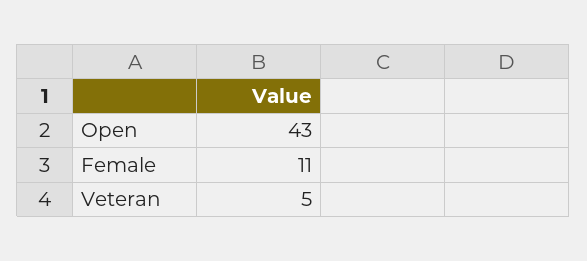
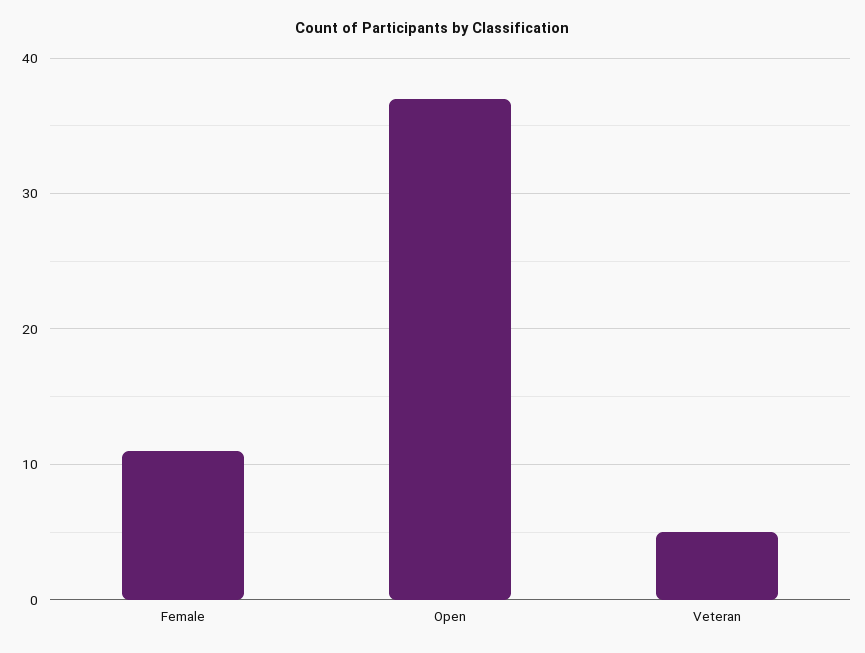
Open: 43 -> 37

